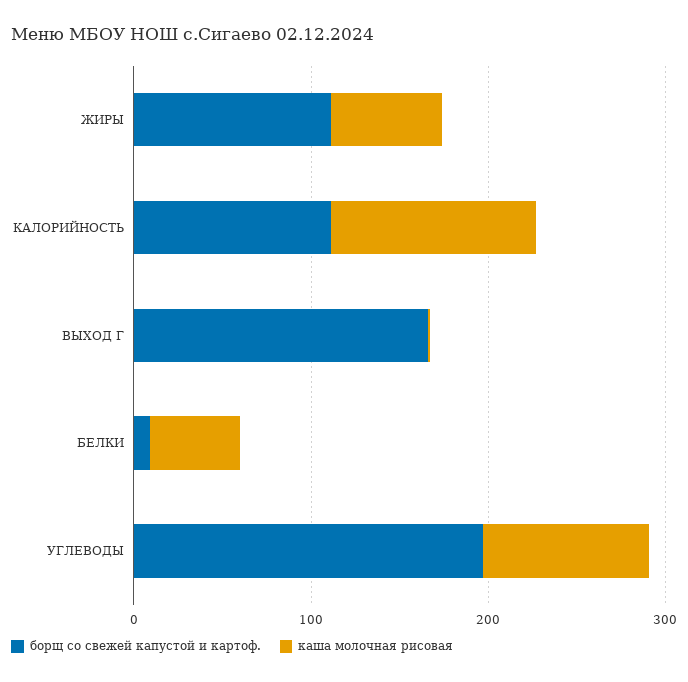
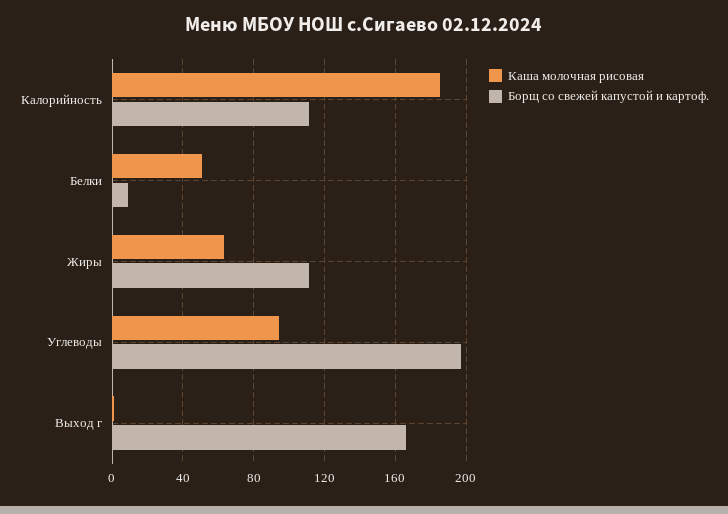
каша молочная рисовая, КАЛОРИЙНОСТЬ: 120 -> 185

